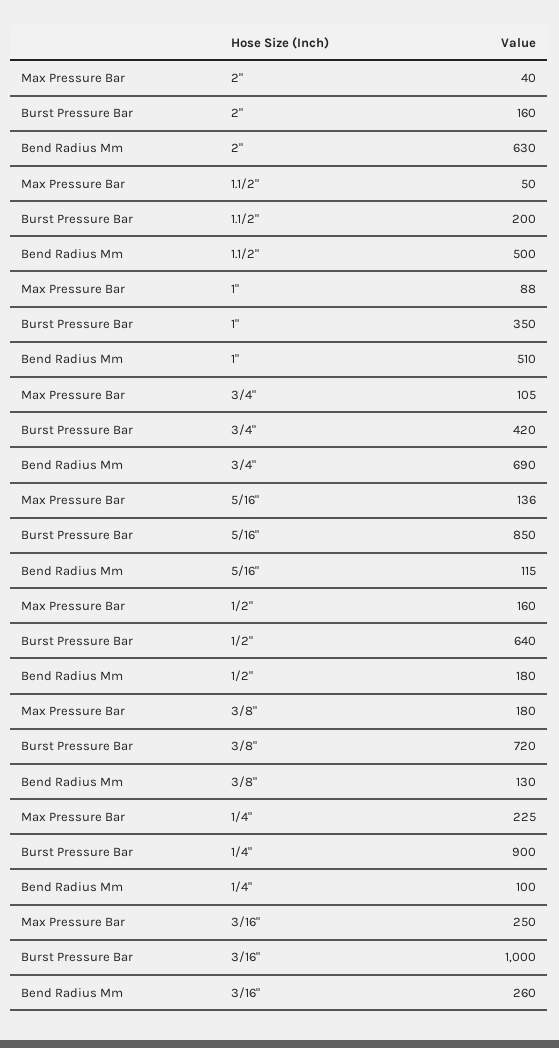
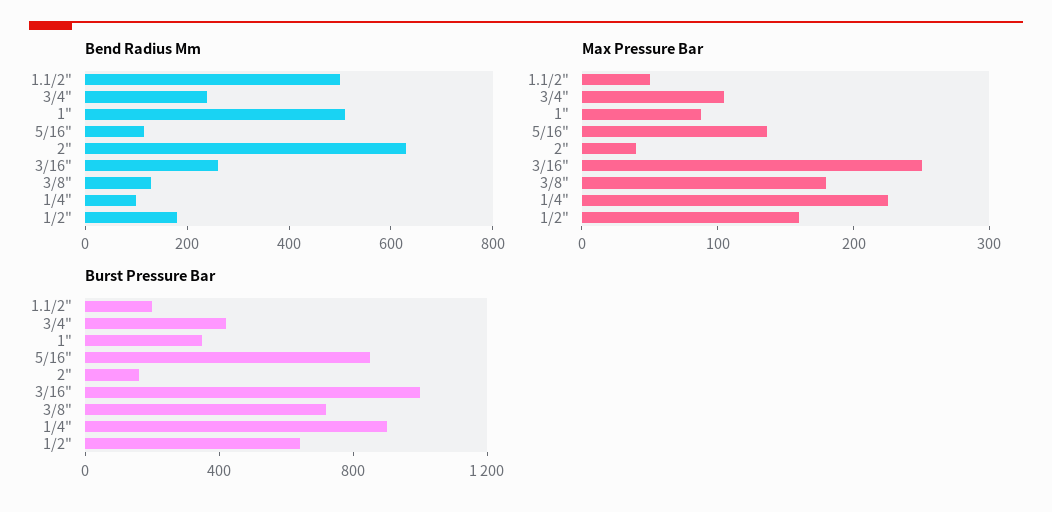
Bend Radius Mm, 3/4": 690 -> 250

